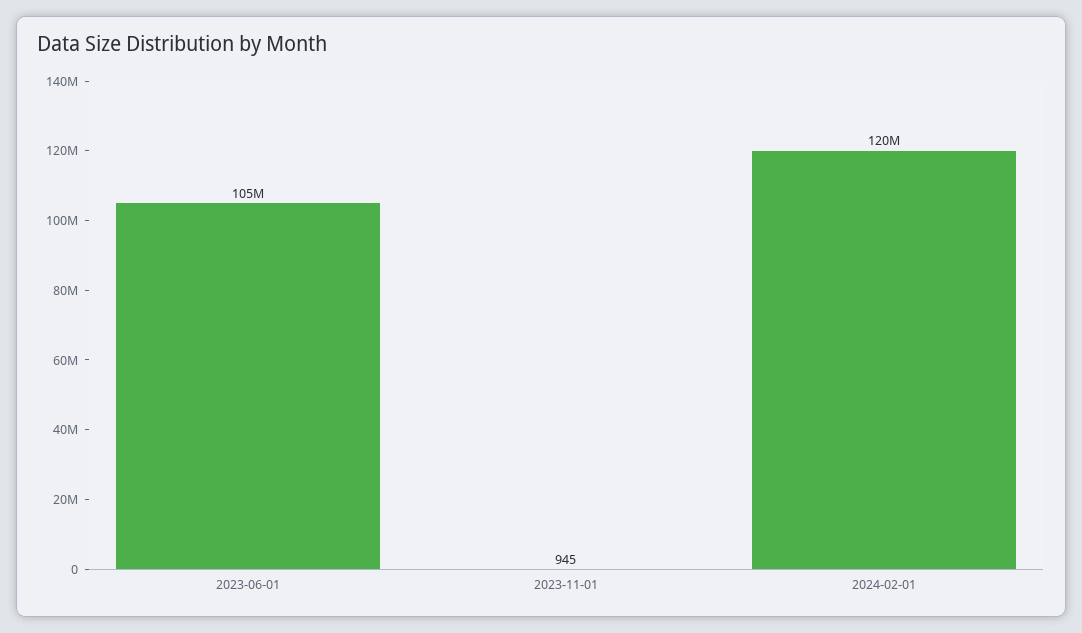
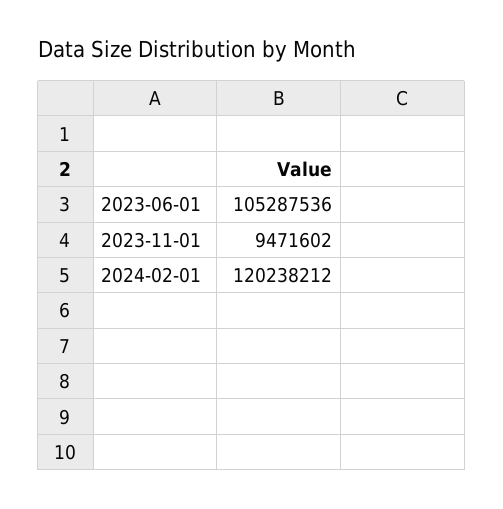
2023-11-01: 945 -> 9471602

